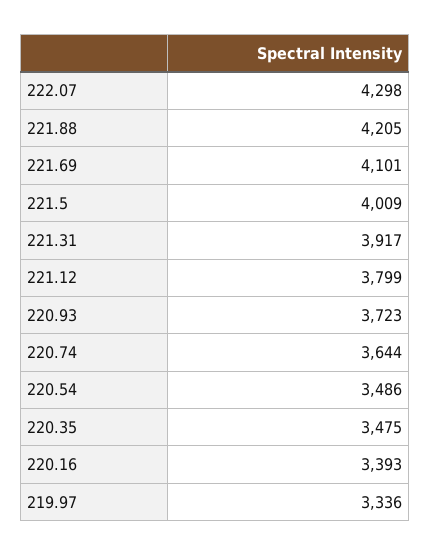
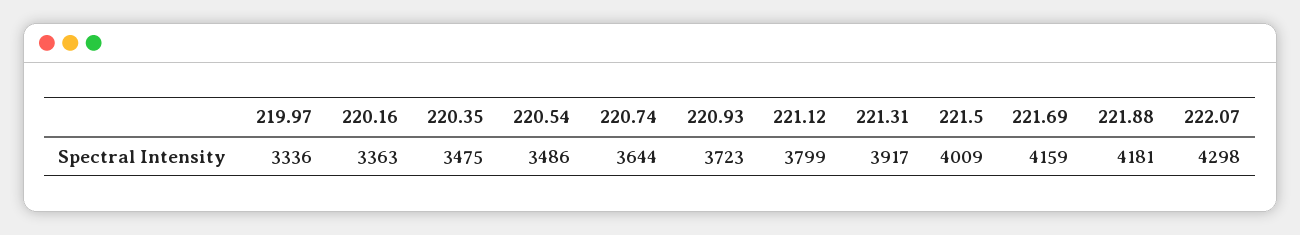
221.88: 4205 -> 4181
221.69: 4101 -> 4159
220.16: 3393 -> 3363

